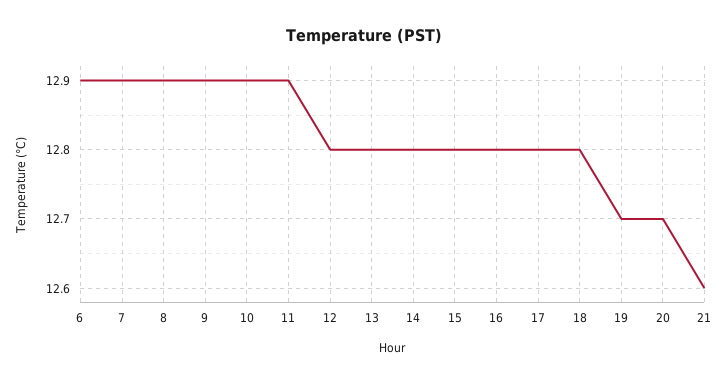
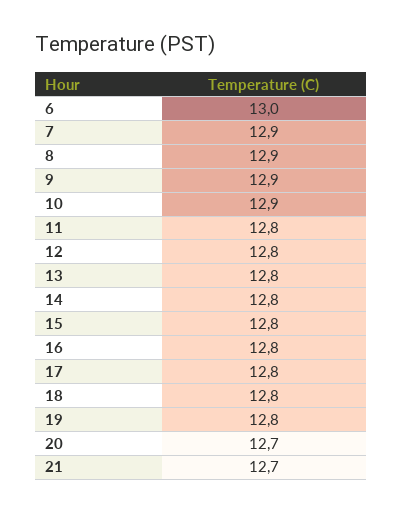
6: 12.9 -> 13
11: 12.9 -> 12.8
19: 12.7 -> 12.8
21: 12.6 -> 12.7

